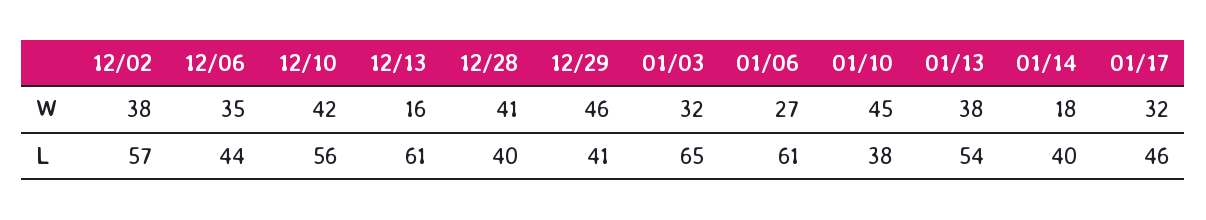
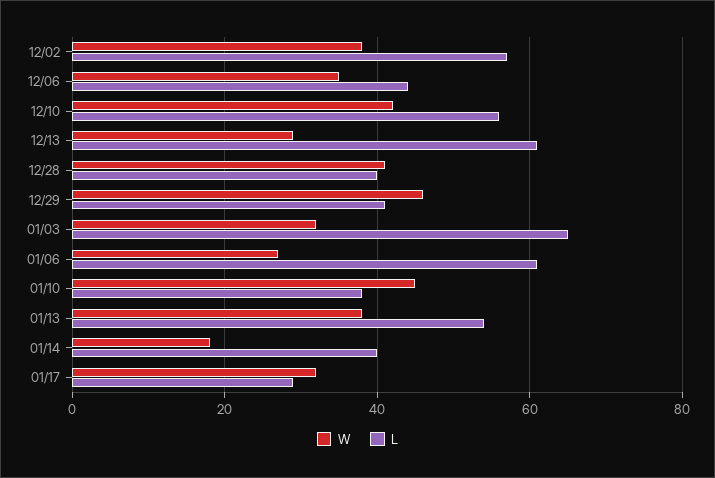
W, 12/13: 16 -> 30
L, 01/17: 46 -> 30

